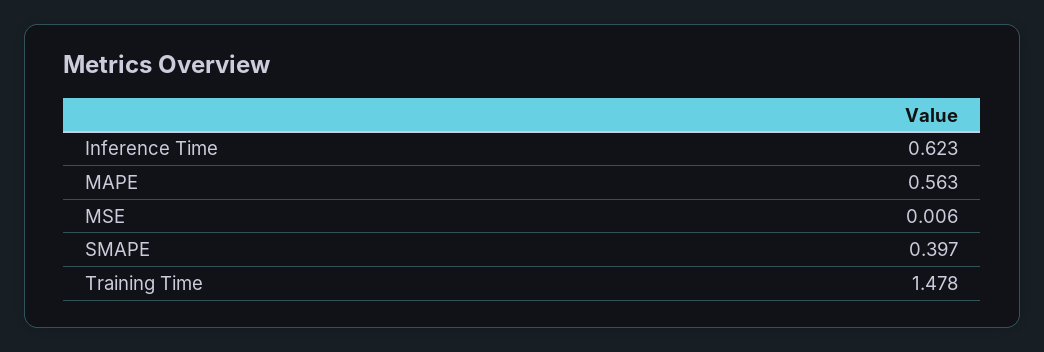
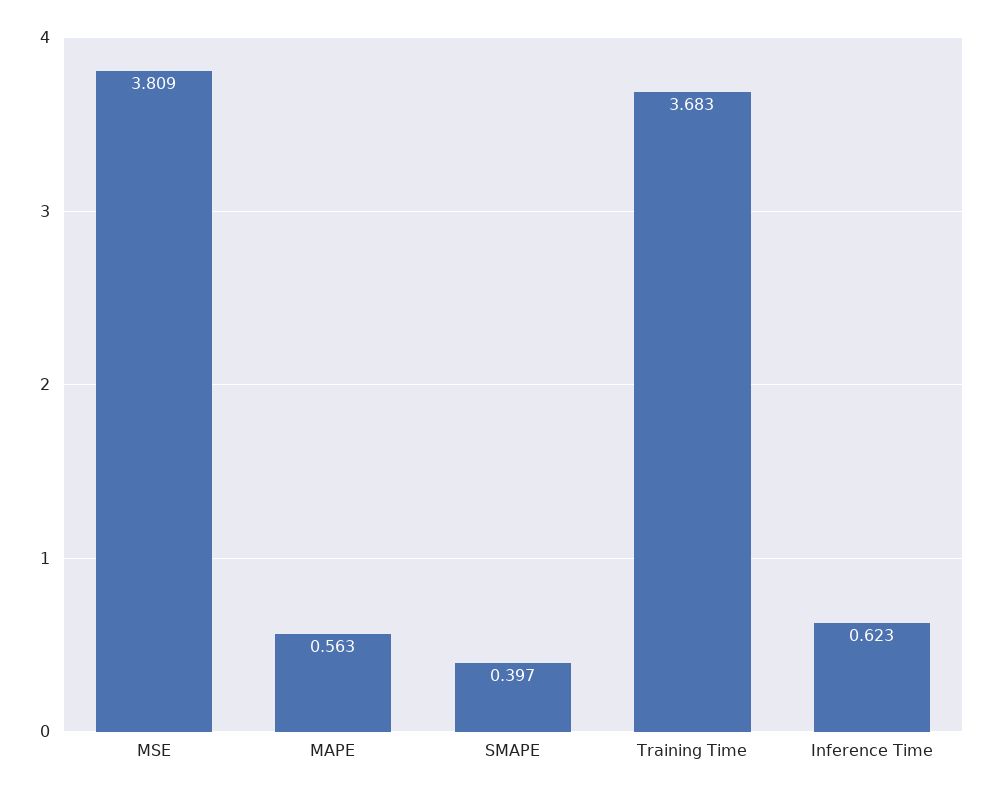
MSE: 0.006 -> 3.809
Training Time: 1.478 -> 3.683

